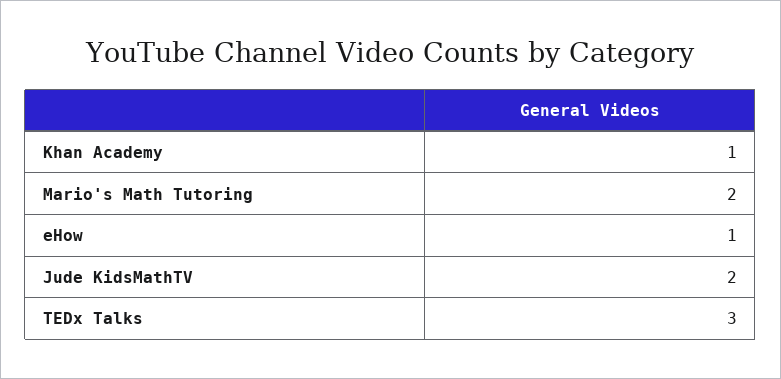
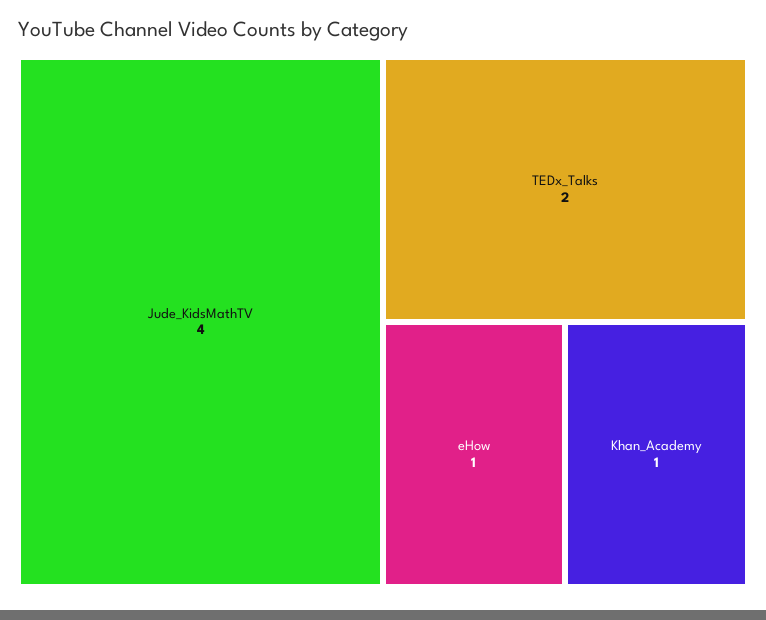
Mario's Math Tutoring: 2 -> none
Jude KidsMathTV: 2 -> 4
TEDx Talks: 3 -> 2

